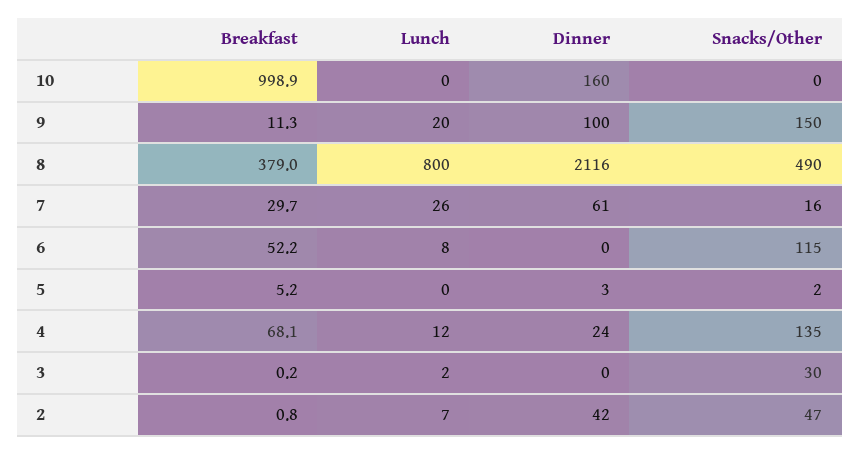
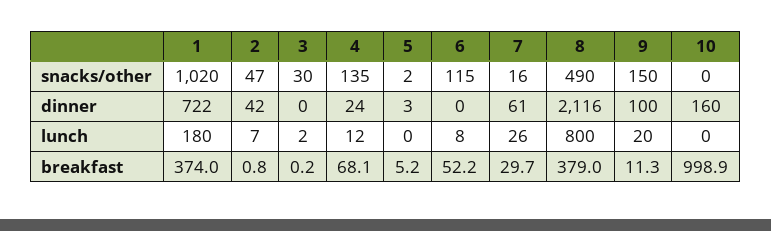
Snacks/Other, 1: none -> 1020
Dinner, 1: none -> 722
Lunch, 1: none -> 180
Breakfast, 1: none -> 374

